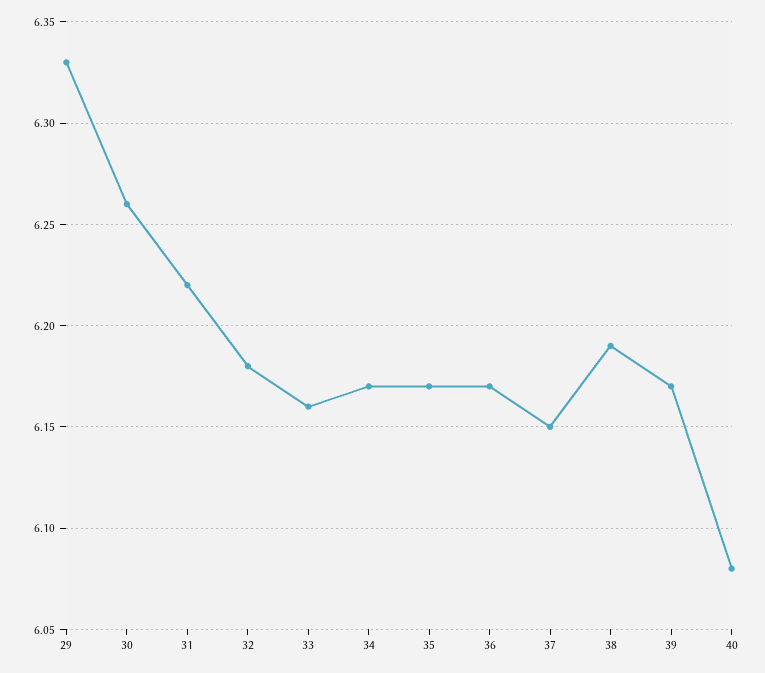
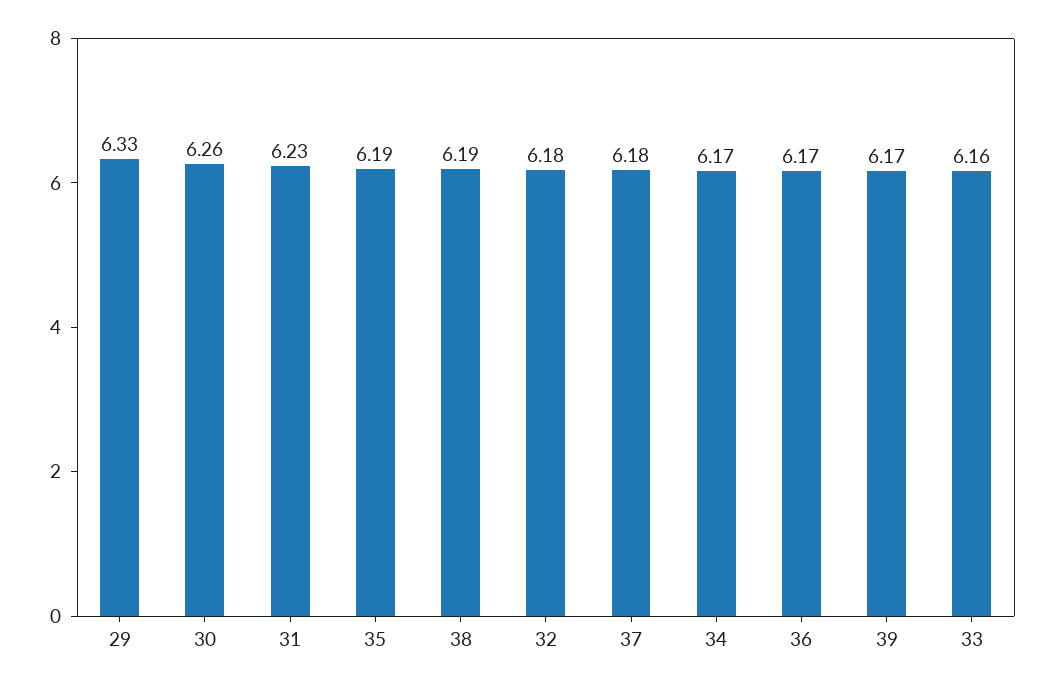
31: 6.22 -> 6.23
35: 6.17 -> 6.19
37: 6.15 -> 6.18
40: 6.08 -> none

